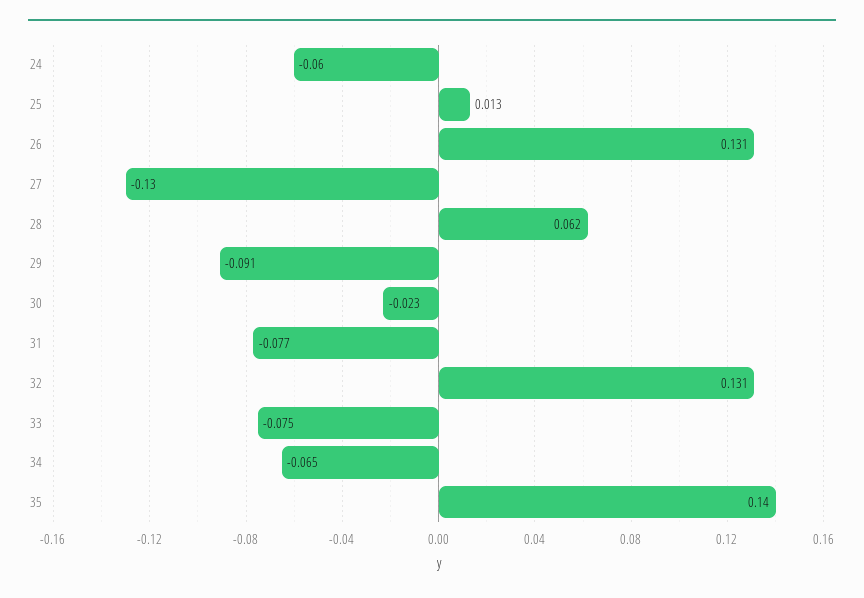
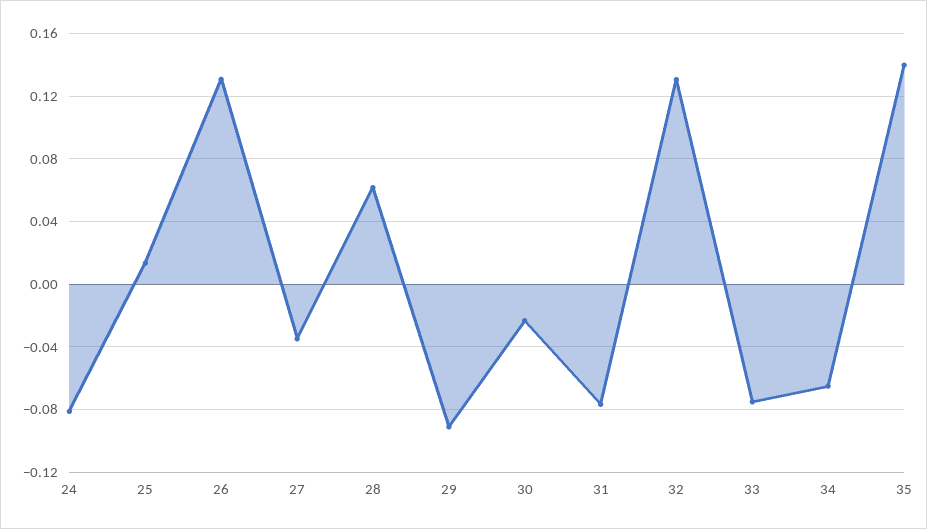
24: -0.06 -> -0.08
27: -0.13 -> -0.035

